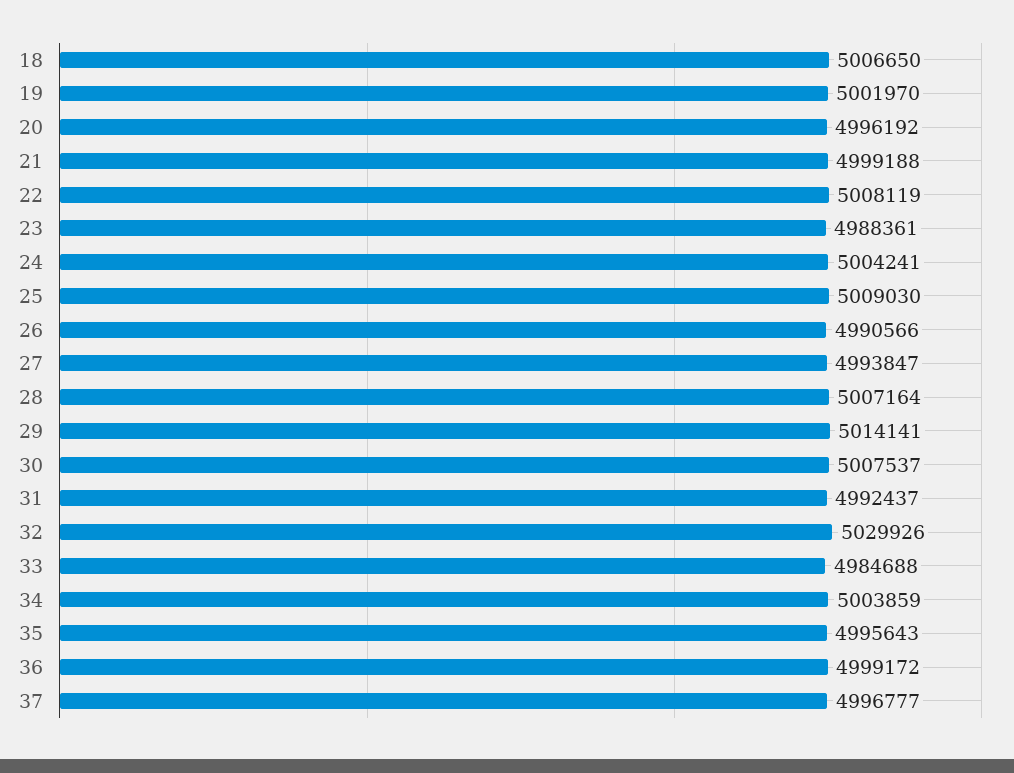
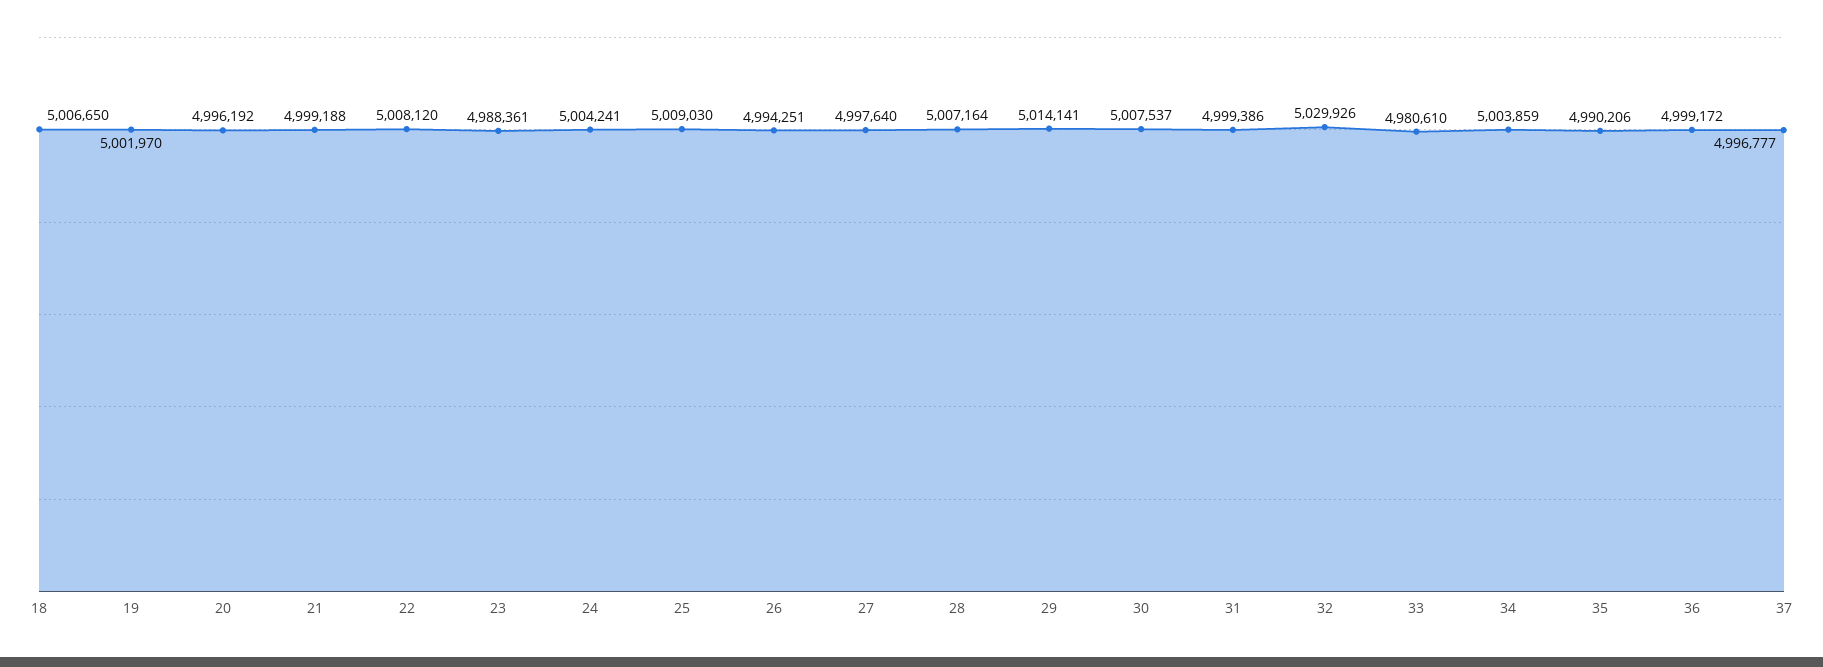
22: 5008119 -> 5008120
26: 4990566 -> 4994251
27: 4993847 -> 4997640
31: 4992437 -> 4999386
33: 4984688 -> 4980610
35: 4995643 -> 4990206

